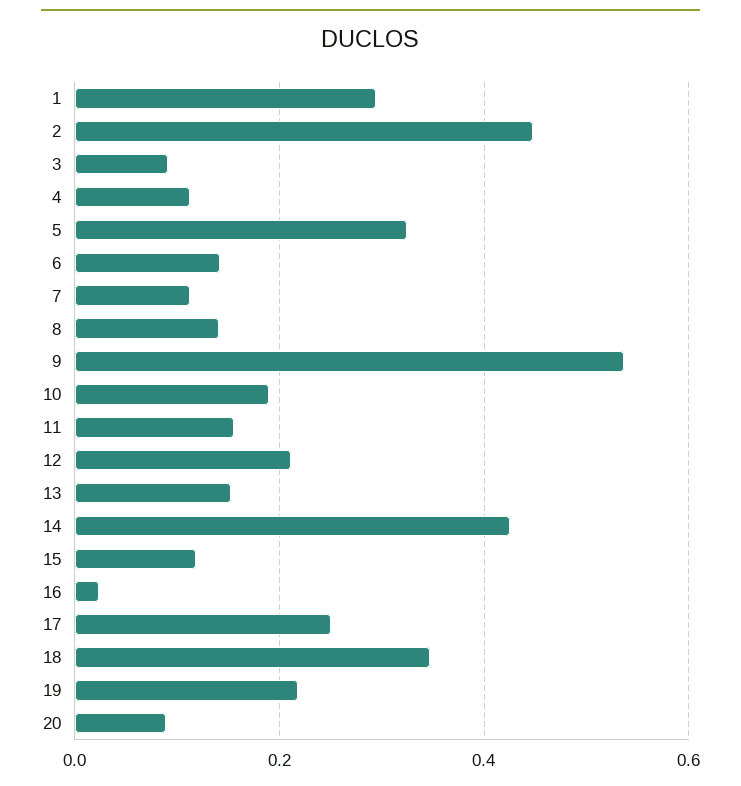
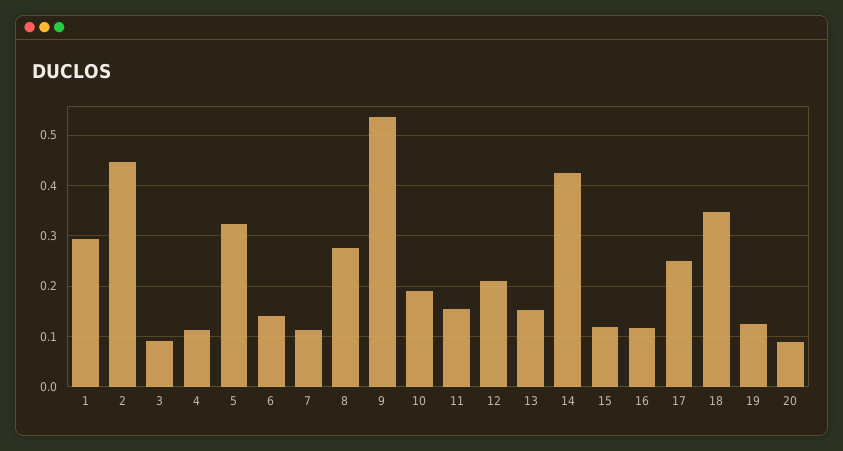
8: 0.14 -> 0.28
16: 0.02 -> 0.12
19: 0.22 -> 0.12

